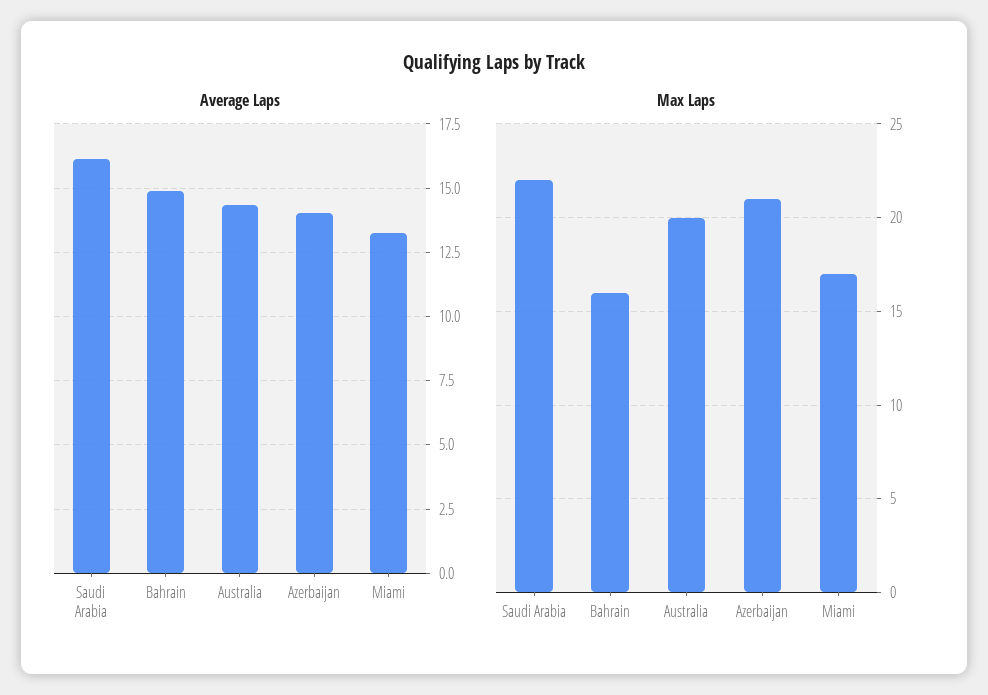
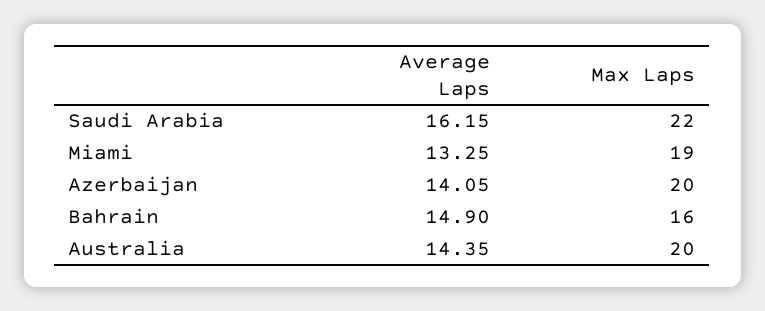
Max Laps, Azerbaijan: 21 -> 20
Max Laps, Miami: 17 -> 19

